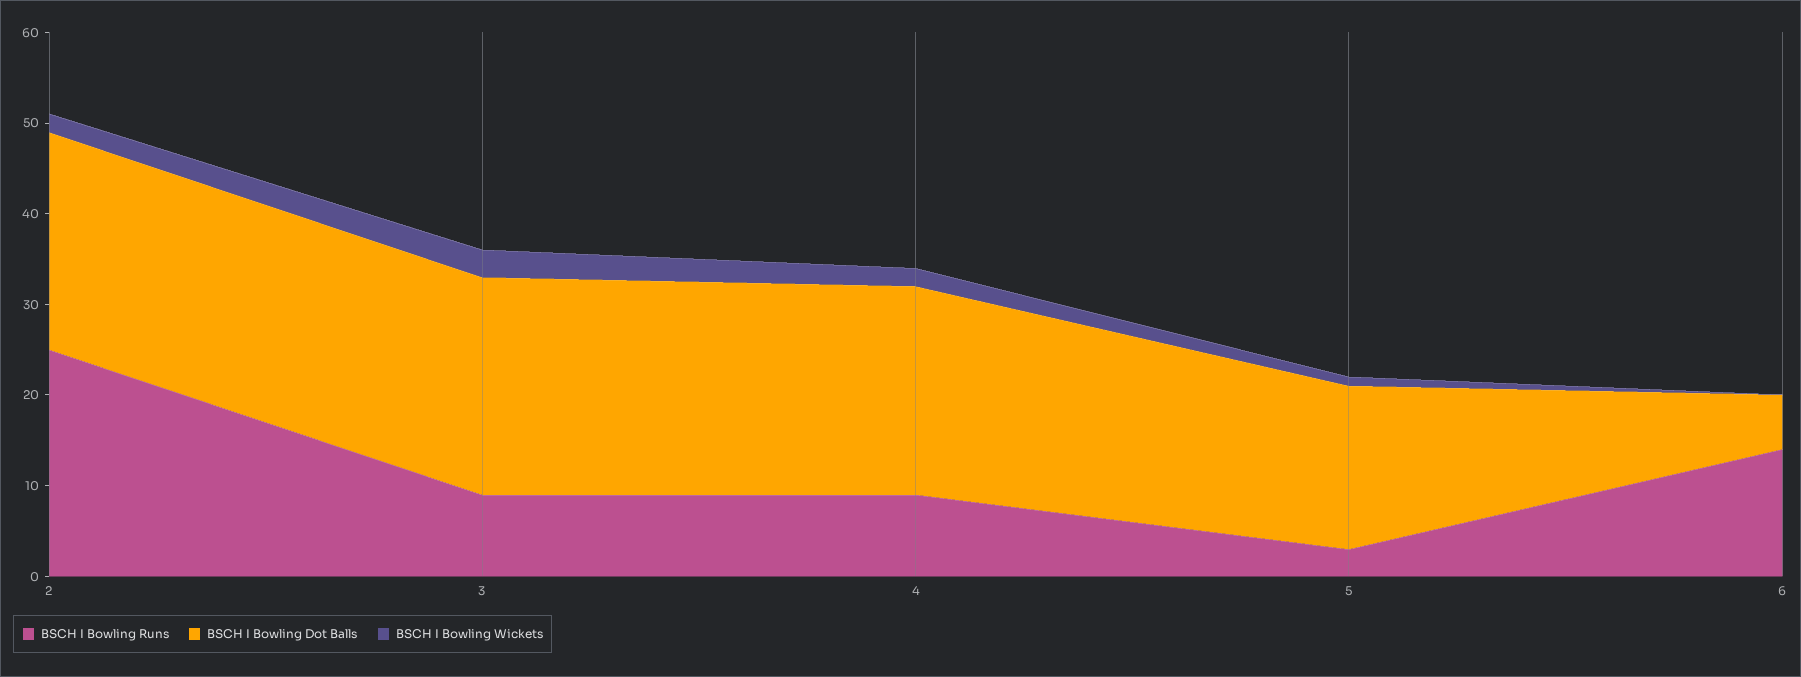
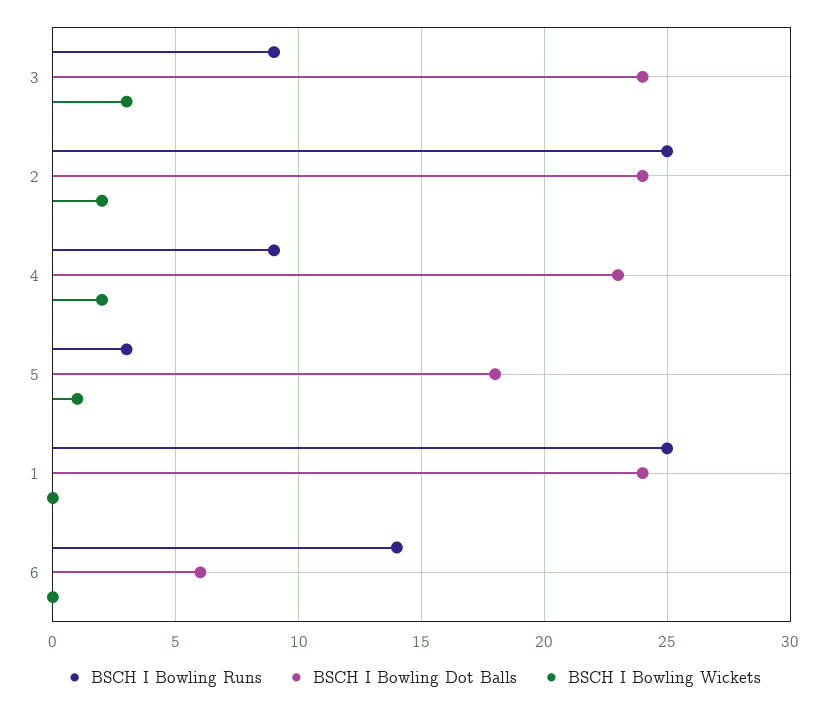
BSCH I Bowling Runs, 1: none -> 25
BSCH I Bowling Dot Balls, 1: none -> 24
BSCH I Bowling Wickets, 1: none -> 0

